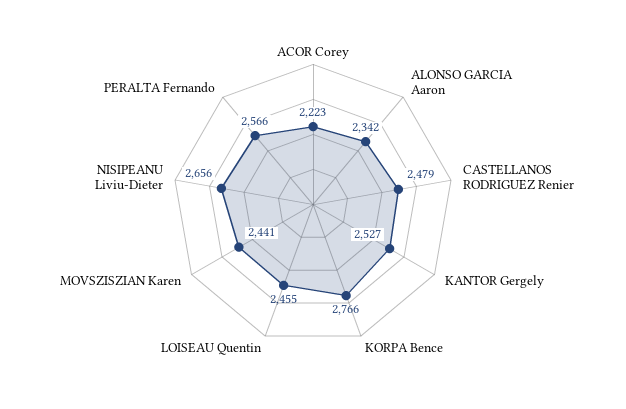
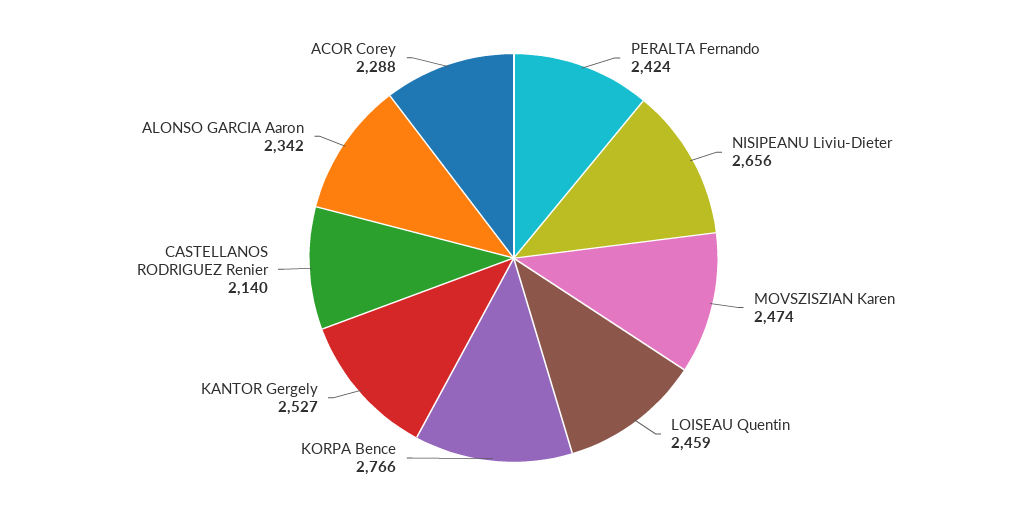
ACOR Corey: 2223 -> 2288
CASTELLANOS RODRIGUEZ Renier: 2479 -> 2140
LOISEAU Quentin: 2455 -> 2459
MOVSZISZIAN Karen: 2441 -> 2474
PERALTA Fernando: 2566 -> 2424

